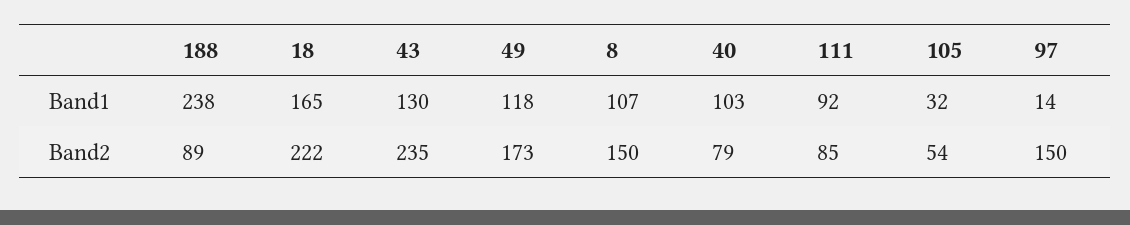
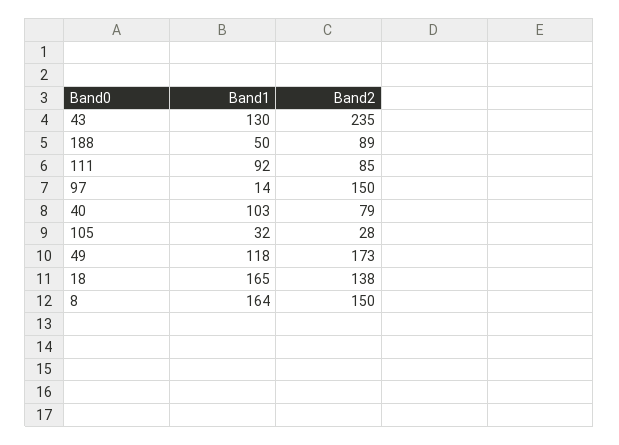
188, Band1: 238 -> 50
8, Band1: 107 -> 164
18, Band2: 222 -> 138
105, Band2: 54 -> 28

